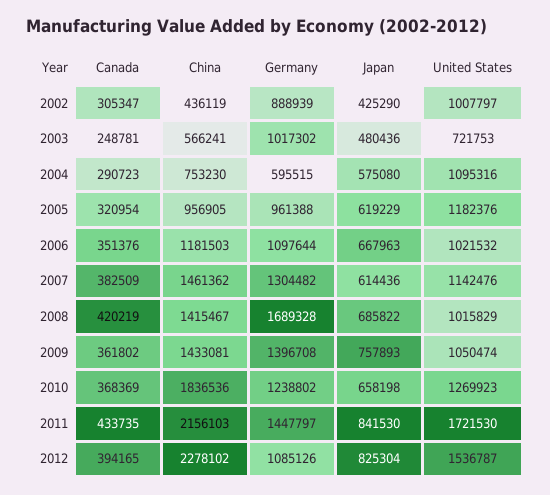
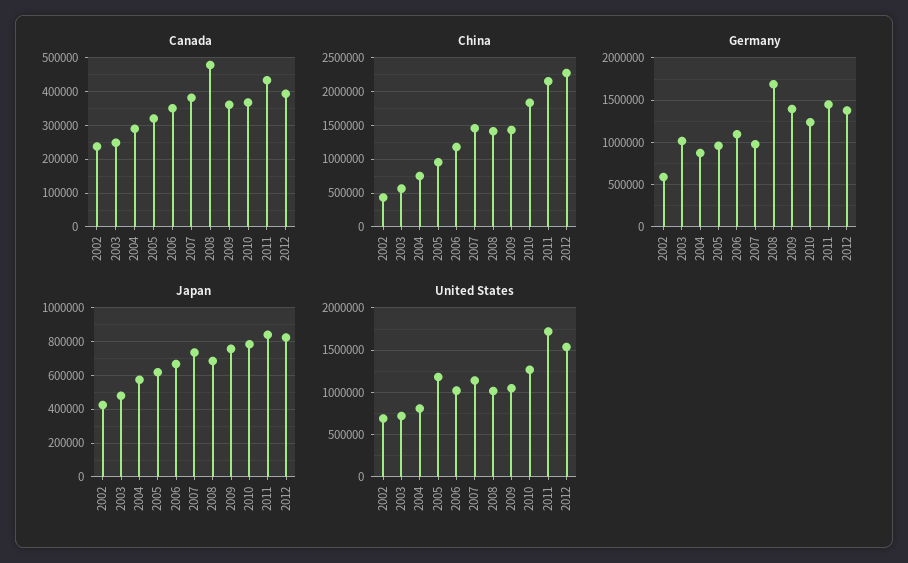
Canada, 2002: 305347 -> 240000
Germany, 2002: 888939 -> 600000
United States, 2002: 1007797 -> 700000
Germany, 2004: 595515 -> 900000
United States, 2004: 1095316 -> 800000
Germany, 2007: 1304482 -> 1000000
Japan, 2007: 614436 -> 750000
Canada, 2008: 420219 -> 480000
Japan, 2010: 658198 -> 800000
Germany, 2012: 1085126 -> 1400000

